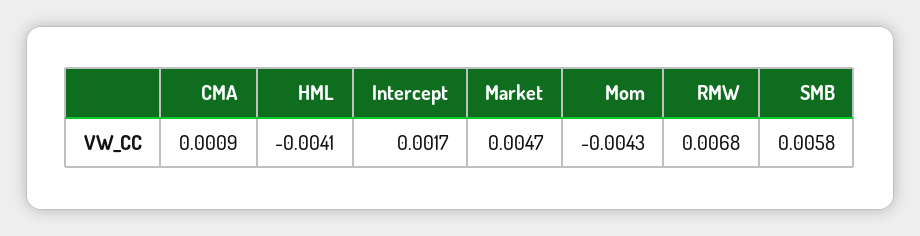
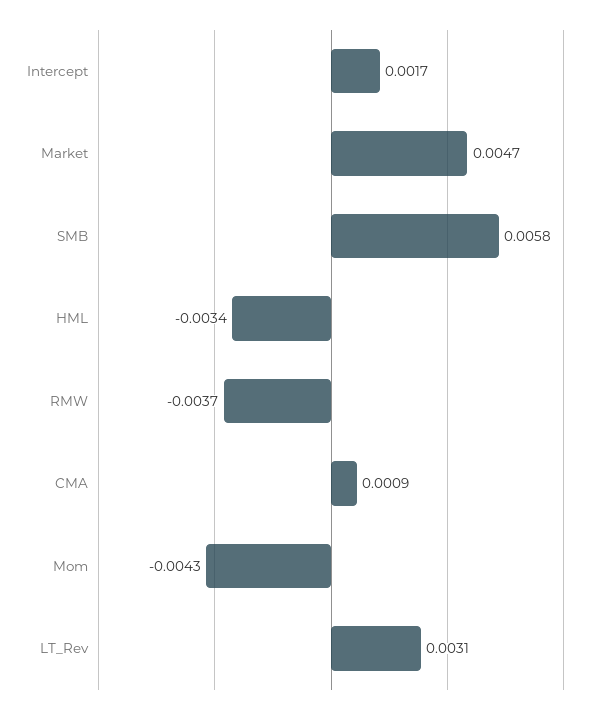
HML: -0.0041 -> -0.0034
RMW: 0.0068 -> -0.0037
LT_Rev: none -> 0.0031

